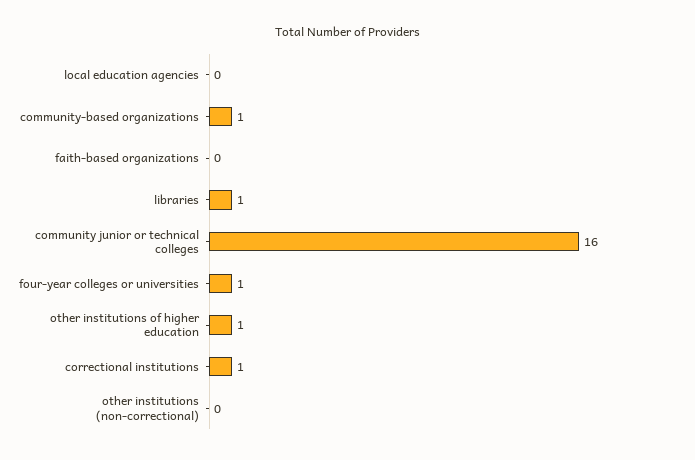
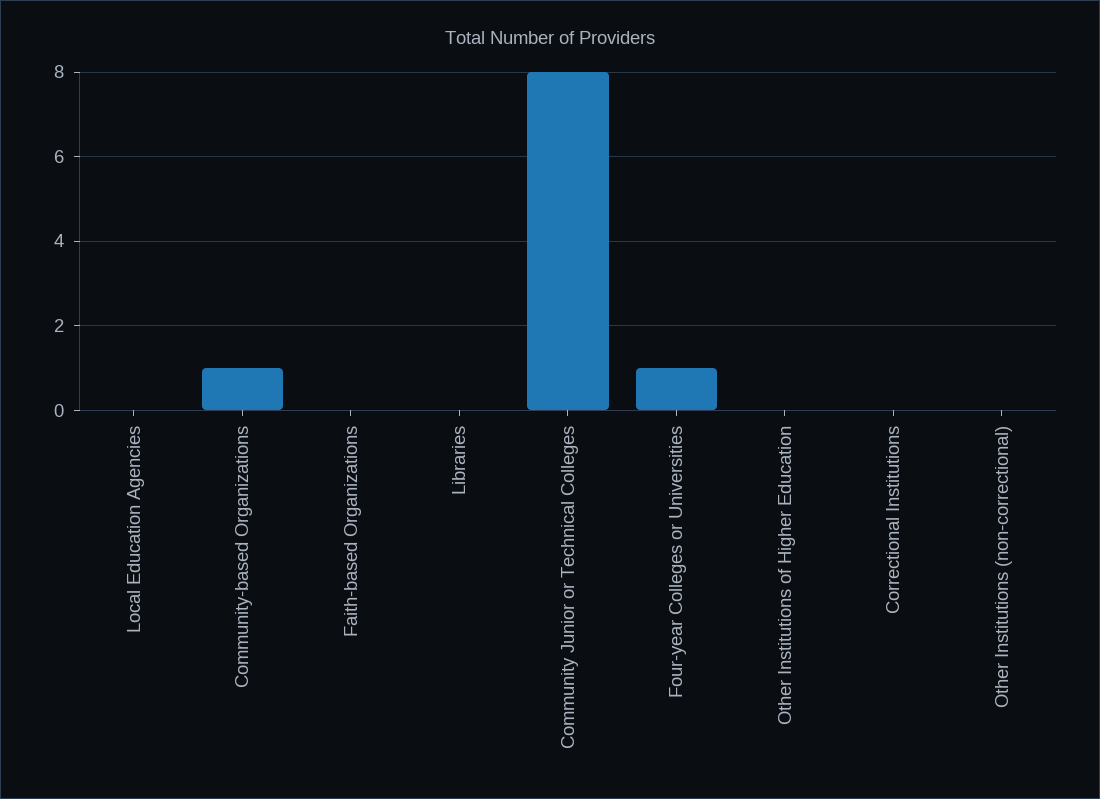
libraries: 1 -> 0
community junior or technical colleges: 16 -> 8
other institutions of higher education: 1 -> 0
correctional institutions: 1 -> 0

